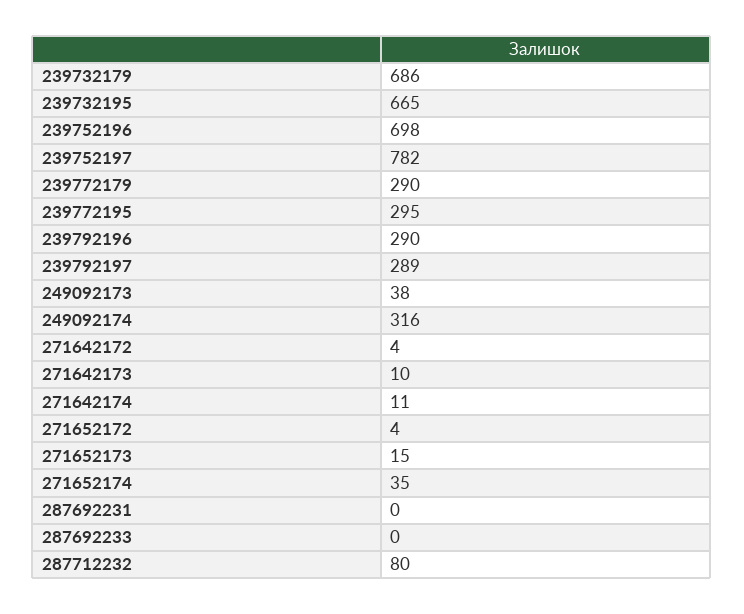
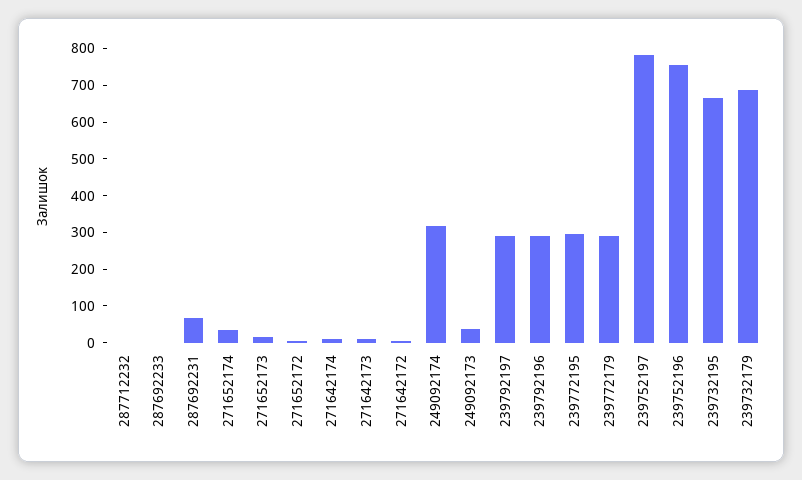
239752196: 698 -> 750
287692231: 0 -> 75
287712232: 80 -> 0

